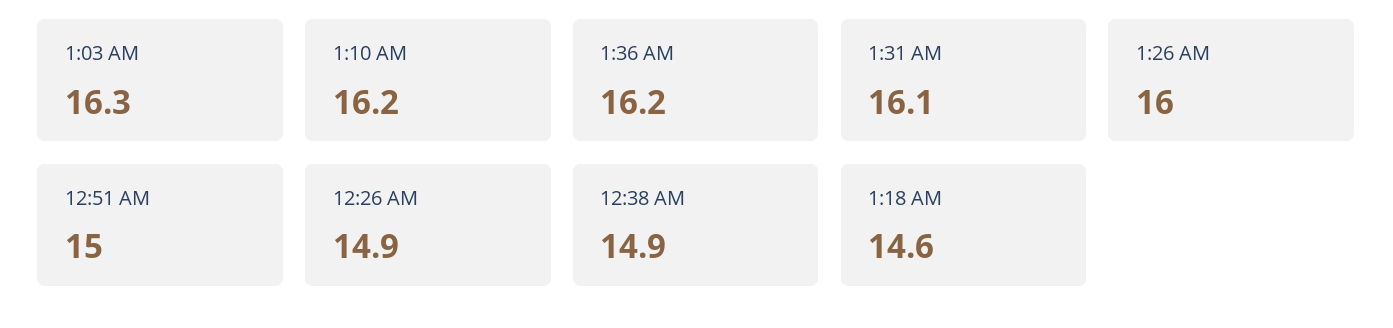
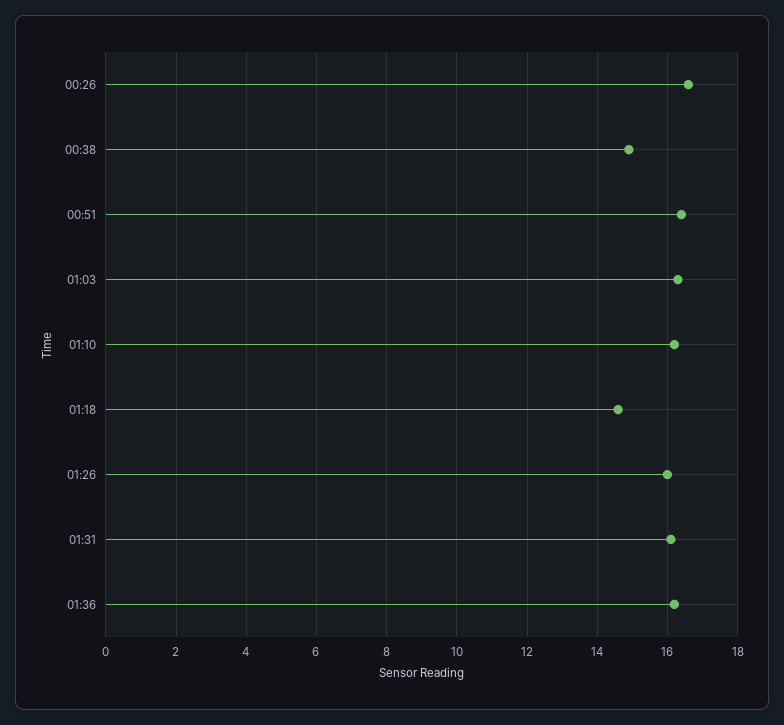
12:51 AM: 15 -> 16.5
12:26 AM: 14.9 -> 16.5

